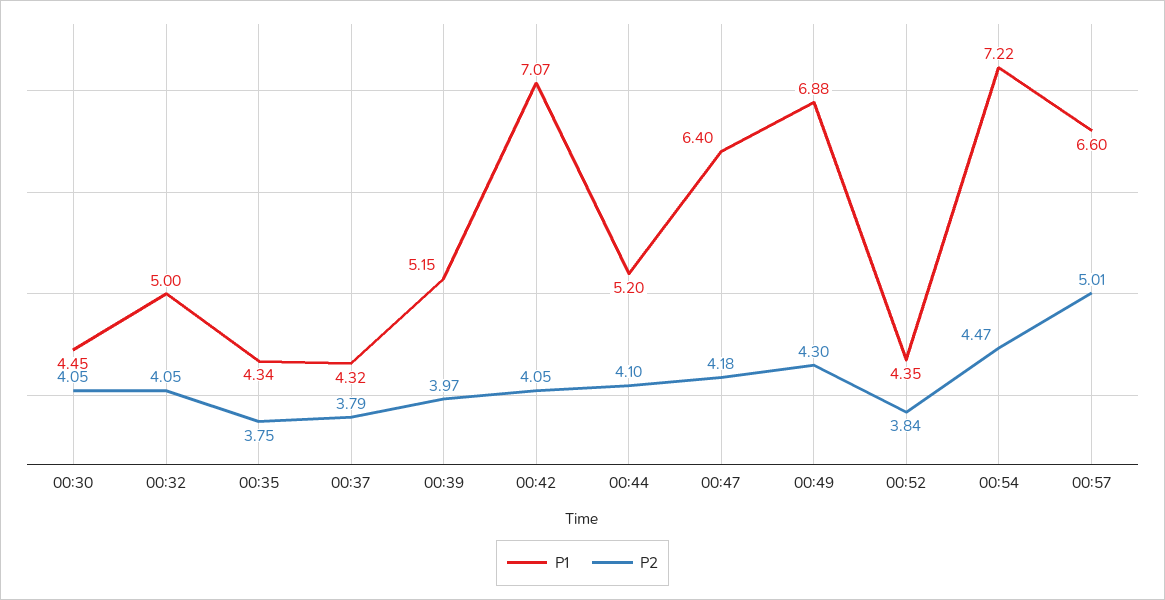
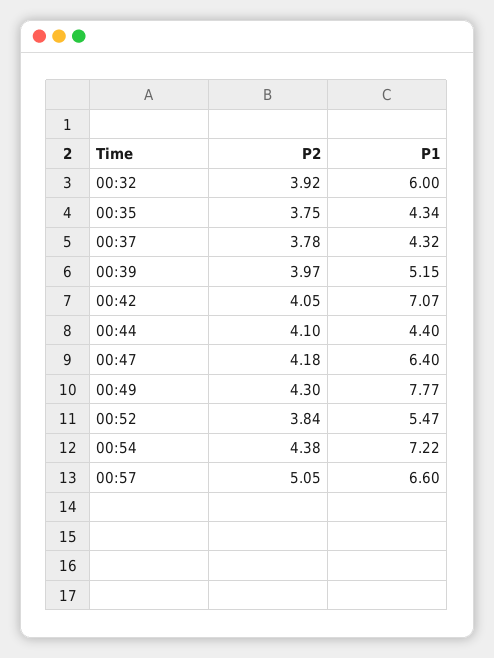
P1, 00:30: 4.45 -> none
P2, 00:30: 4.05 -> none
P1, 00:32: 5 -> 6
P2, 00:32: 4.05 -> 3.92
P2, 00:37: 3.79 -> 3.78
P1, 00:44: 5.2 -> 4.4
P1, 00:49: 6.88 -> 7.77
P1, 00:52: 4.35 -> 5.47
P2, 00:54: 4.47 -> 4.38
P2, 00:57: 5.01 -> 5.05

